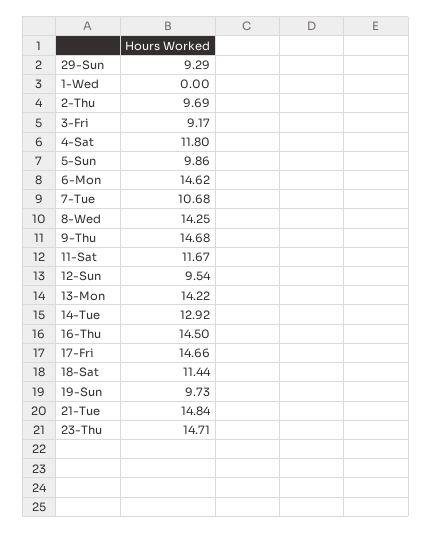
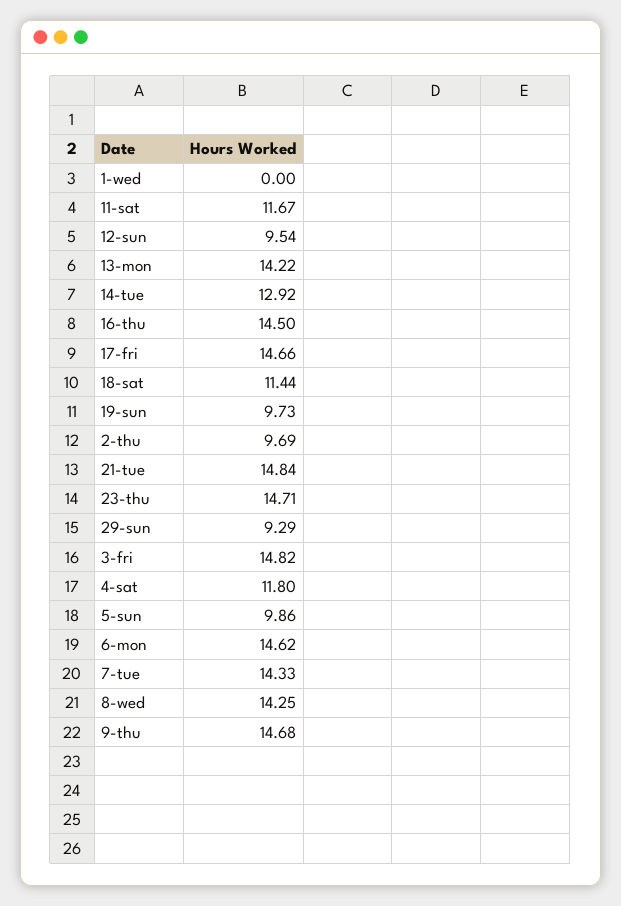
3-Fri: 9.17 -> 14.82
7-Tue: 10.68 -> 14.33

